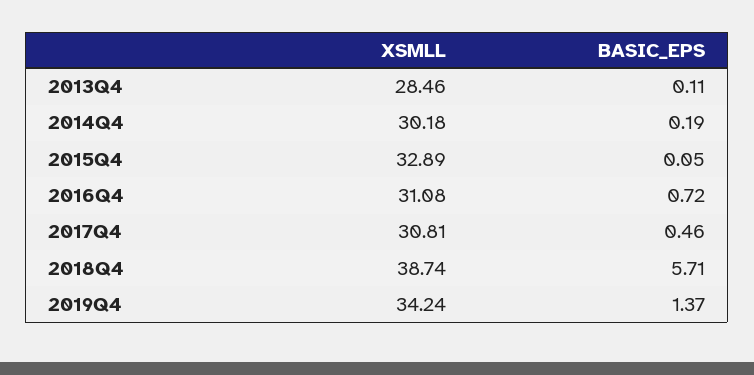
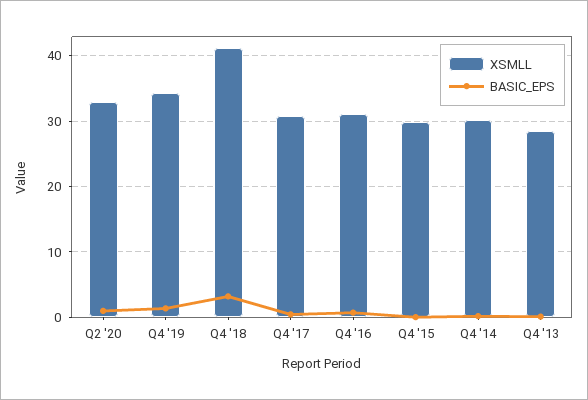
XSMLL, 2015Q4: 32.89 -> 30
XSMLL, 2018Q4: 38.74 -> 41
BASIC_EPS, 2018Q4: 5.71 -> 3
XSMLL, Q2 '20: none -> 33
BASIC_EPS, Q2 '20: none -> 1

